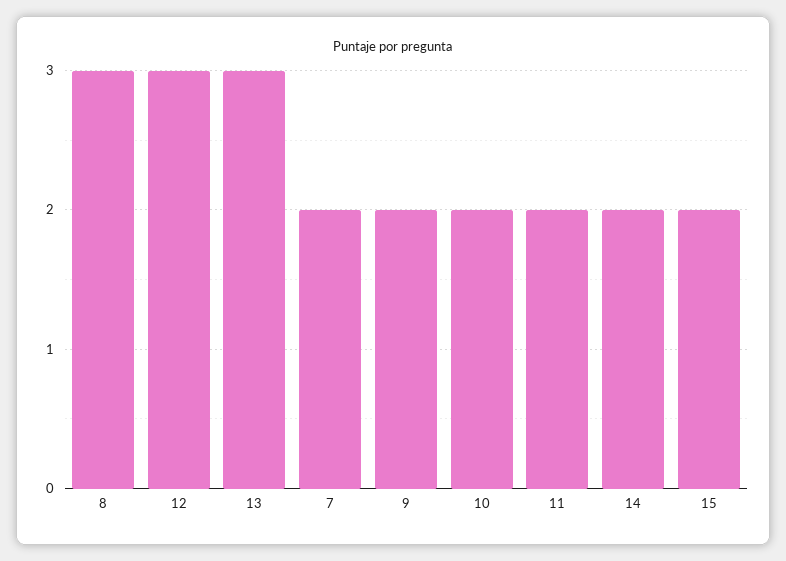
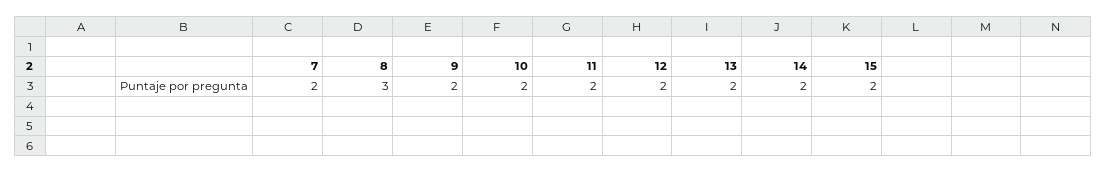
12: 3 -> 2
13: 3 -> 2

